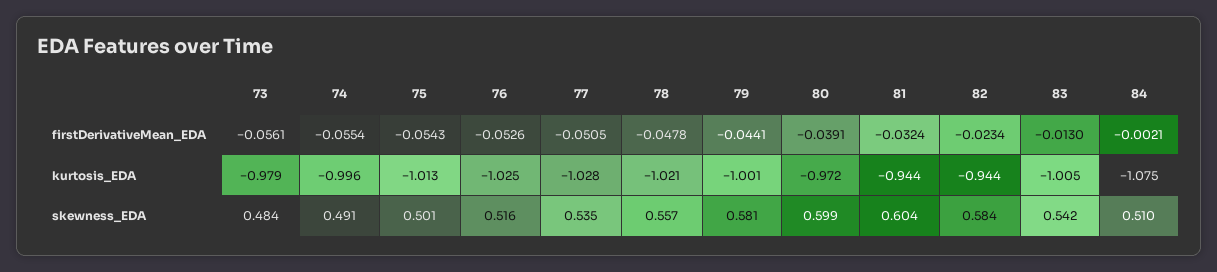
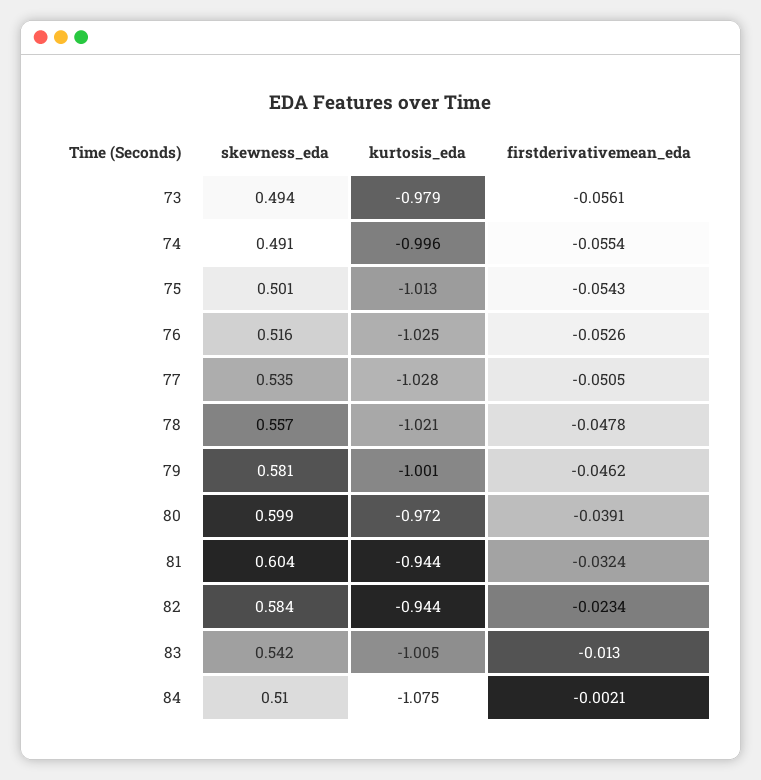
79, firstDerivativeMean_EDA: -0.0441 -> -0.0462
73, skewness_EDA: 0.484 -> 0.494

